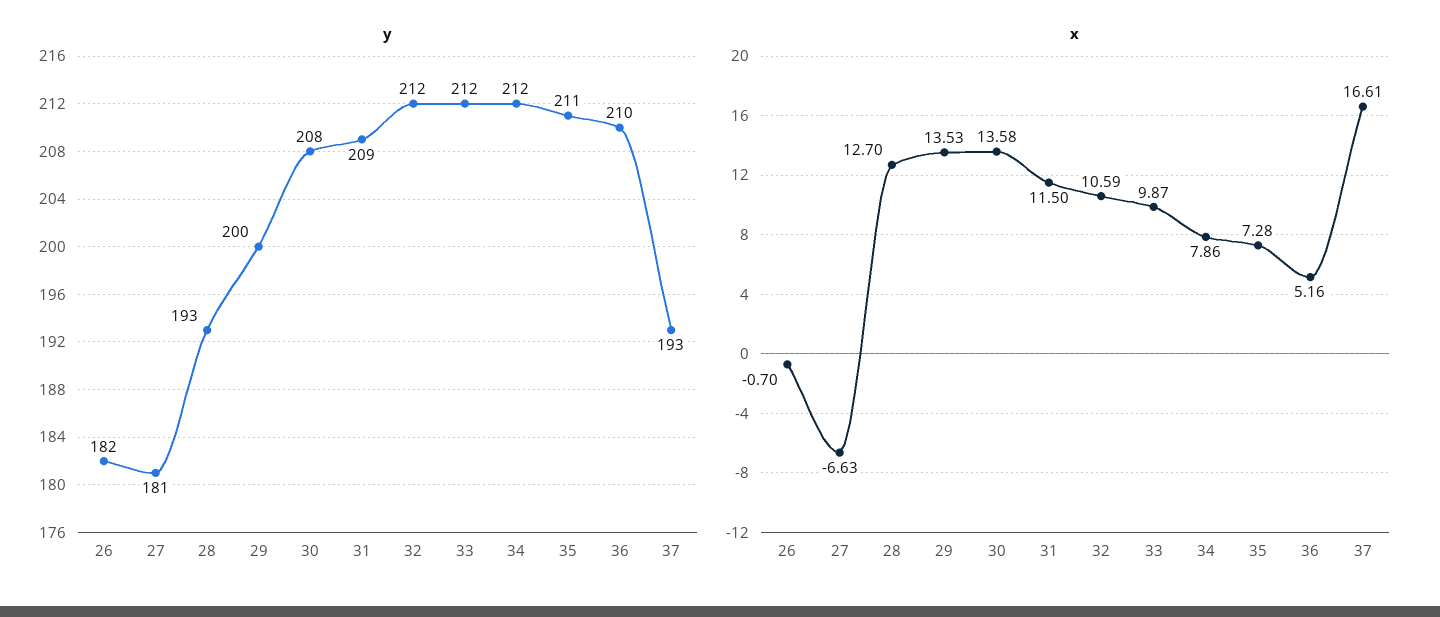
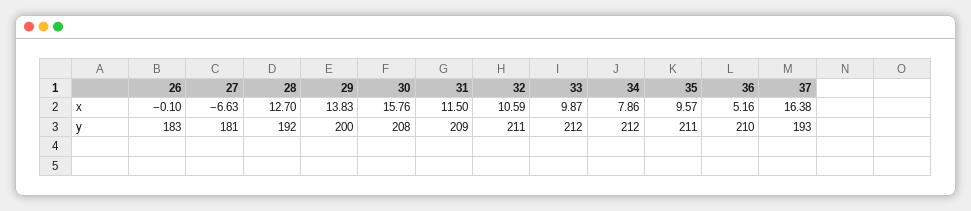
y, 26: 182 -> 183
y, 28: 193 -> 192
y, 32: 212 -> 211
x, 26: -0.7 -> -0.1
x, 29: 13.53 -> 13.83
x, 30: 13.58 -> 15.76
x, 35: 7.28 -> 9.57
x, 37: 16.61 -> 16.38

